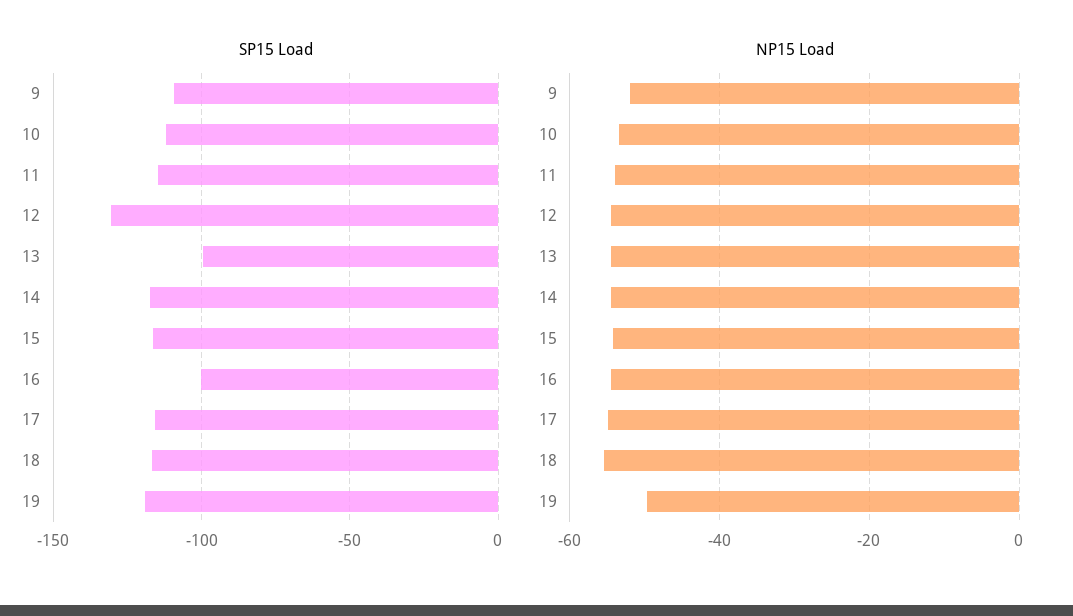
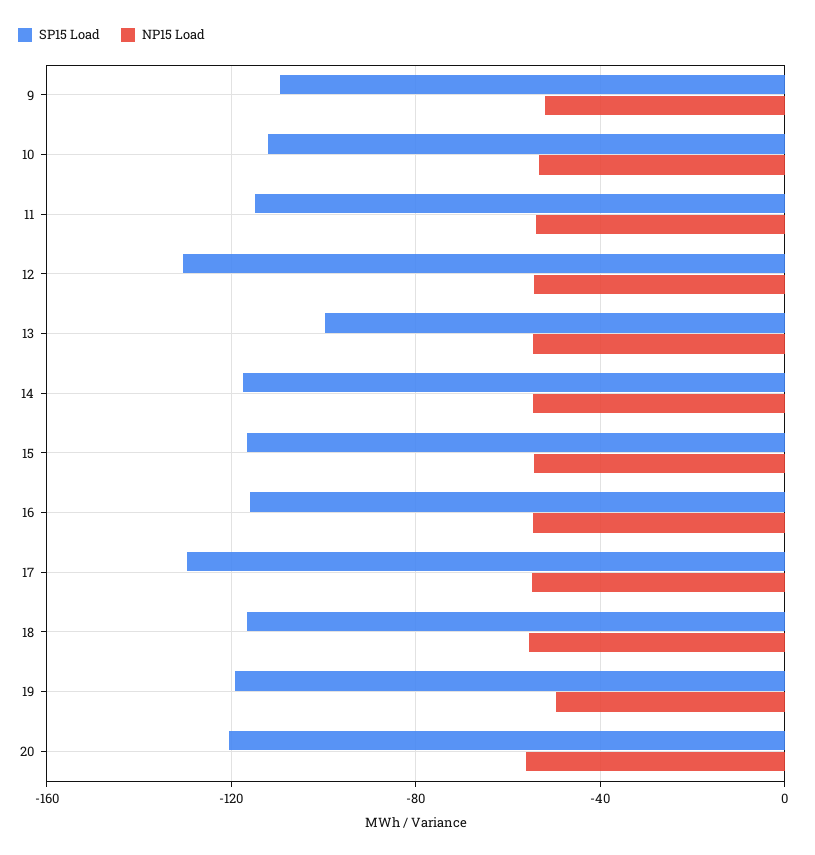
SP15 Load, 16: -100 -> -115
SP15 Load, 17: -115 -> -130
SP15 Load, 20: none -> -120
NP15 Load, 20: none -> -55

